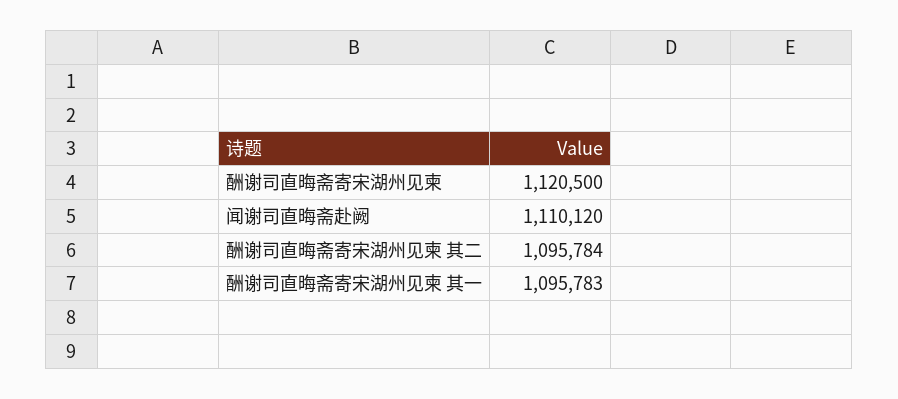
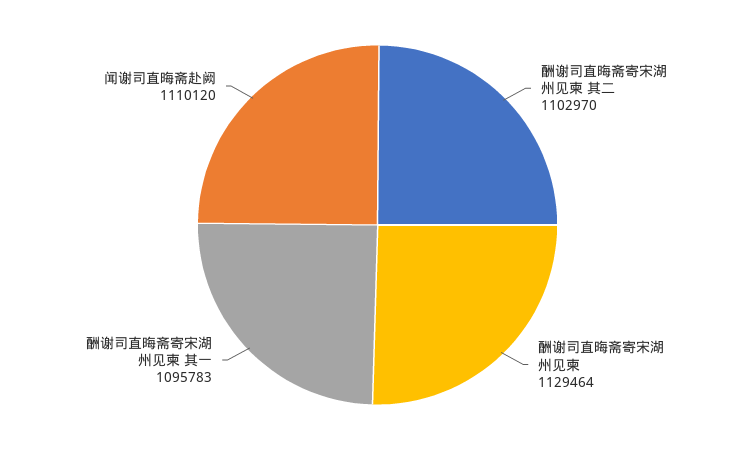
酬谢司直晦斋寄宋湖州见柬: 1120500 -> 1129464
酬谢司直晦斋寄宋湖州见柬 其二: 1095784 -> 1102970

